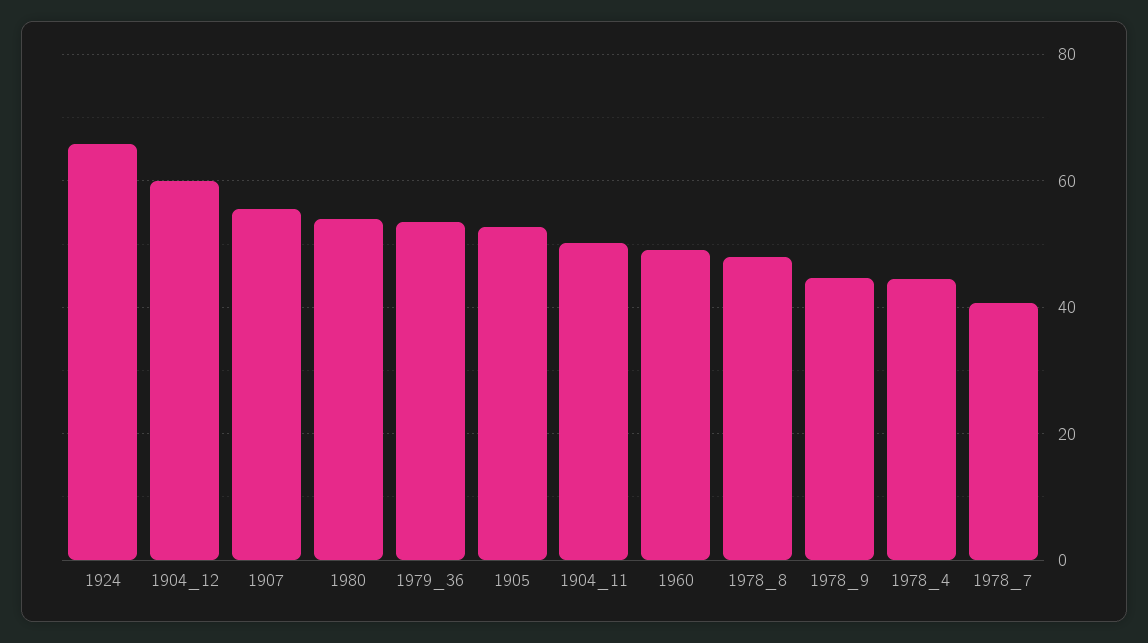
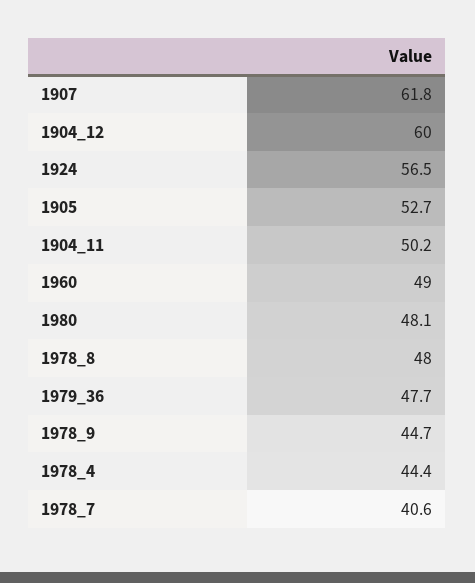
1924: 66 -> 56.5
1907: 56 -> 61.8
1980: 54 -> 48.1
1979_36: 54 -> 47.7

